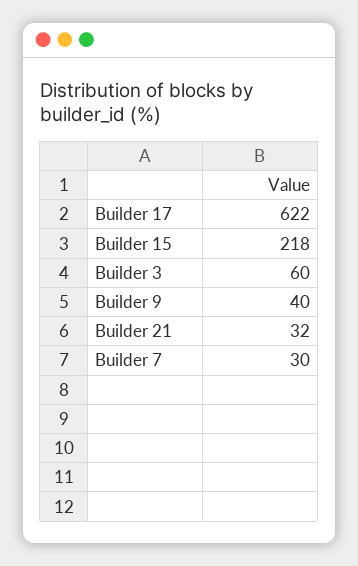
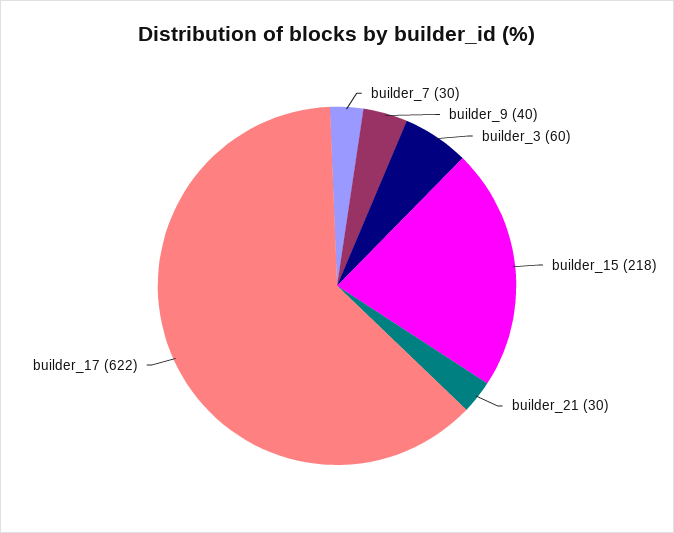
Builder 21: 32 -> 30

